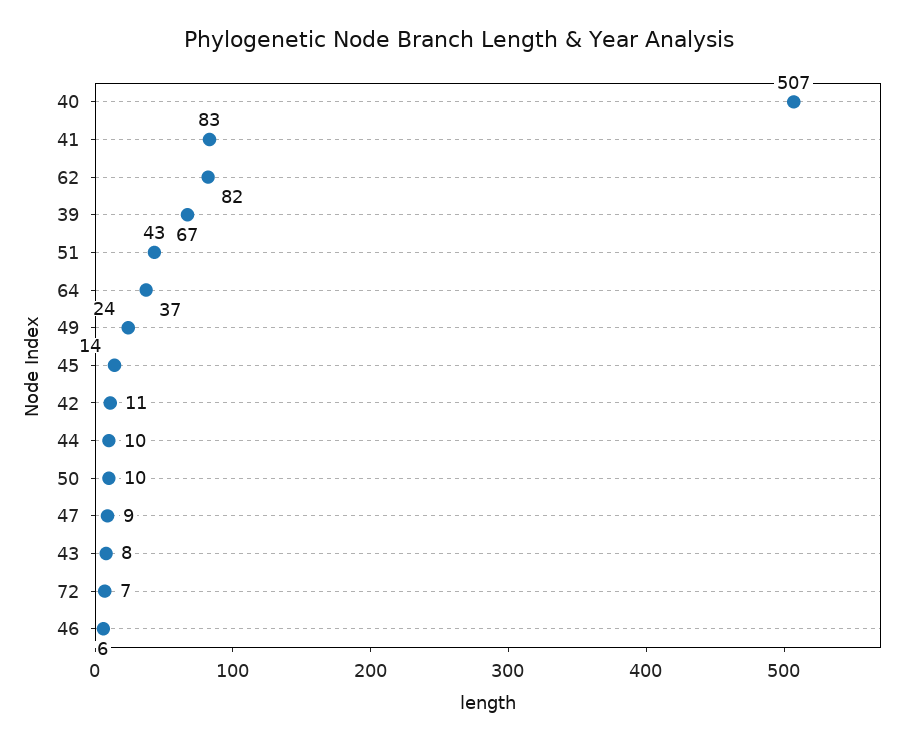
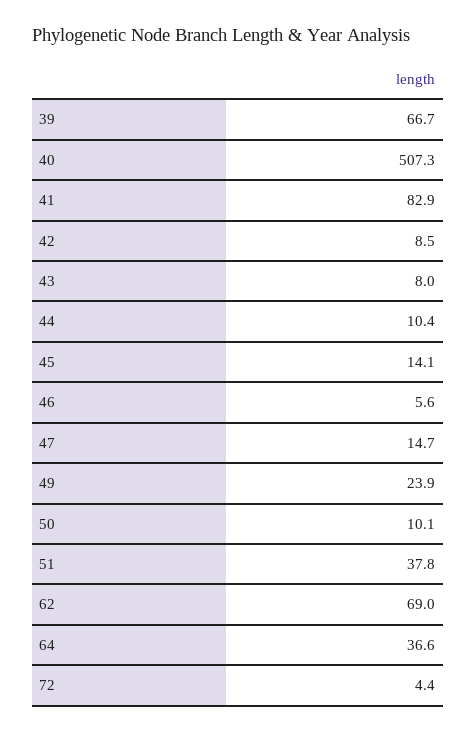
62: 82 -> 69
51: 43 -> 37.8
42: 11 -> 8.5
47: 9 -> 14.7
72: 7 -> 4.4

